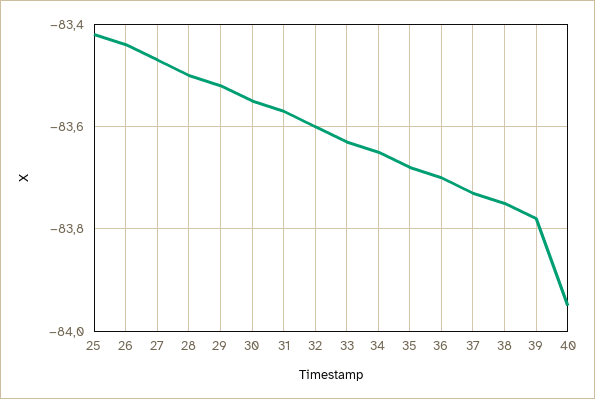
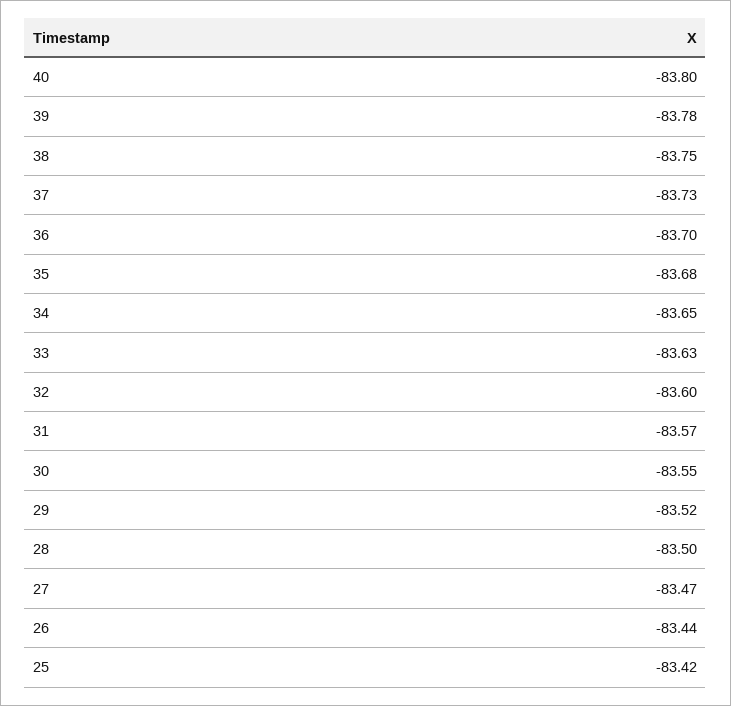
40: -83.95 -> -83.8

